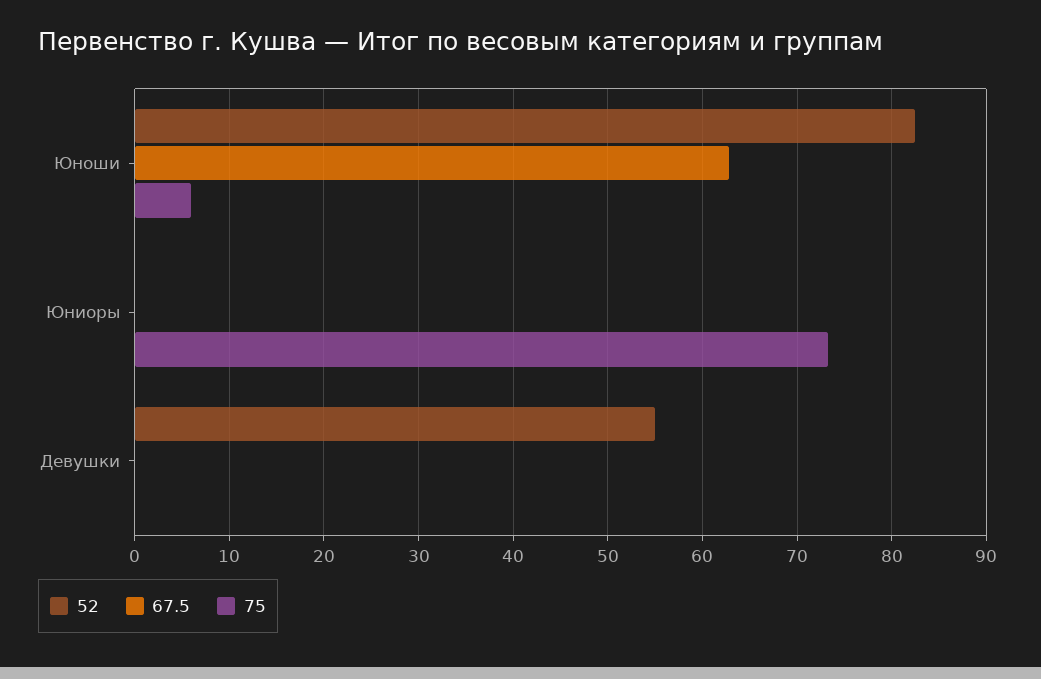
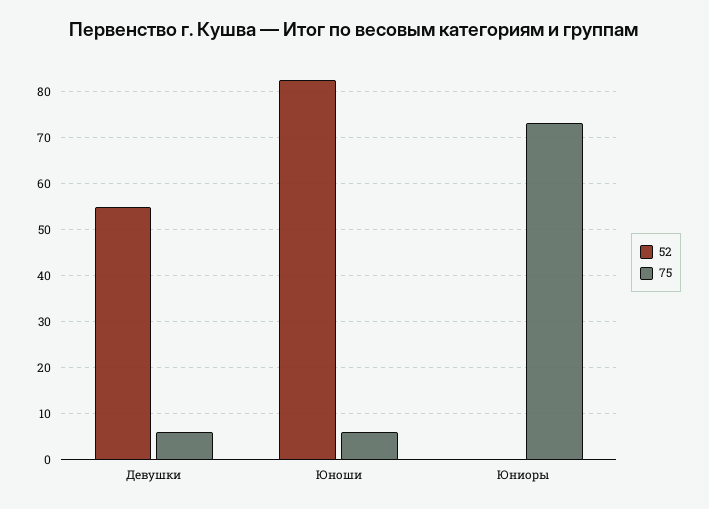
67.5, Юноши: 63 -> none
67.5, Юниоры: 0 -> none
67.5, Девушки: 0 -> none
75, Девушки: 0 -> 6

